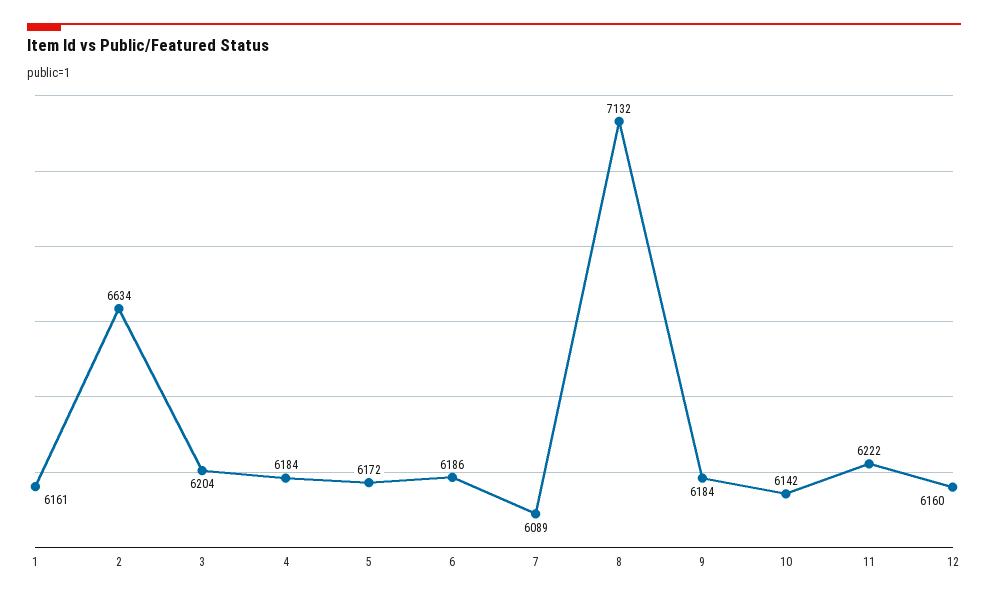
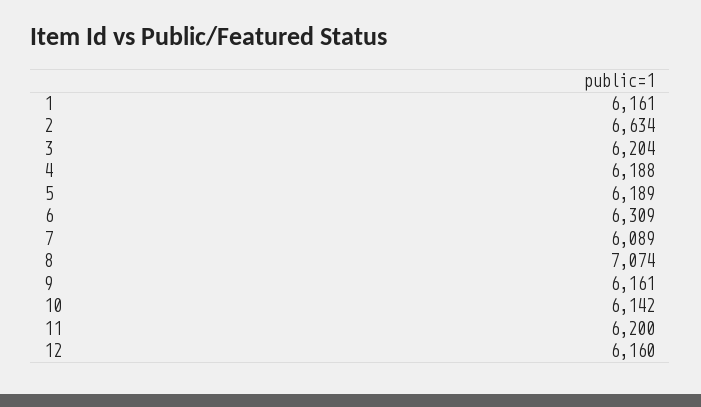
4: 6184 -> 6188
5: 6172 -> 6189
6: 6186 -> 6309
8: 7132 -> 7074
9: 6184 -> 6161
11: 6222 -> 6200

